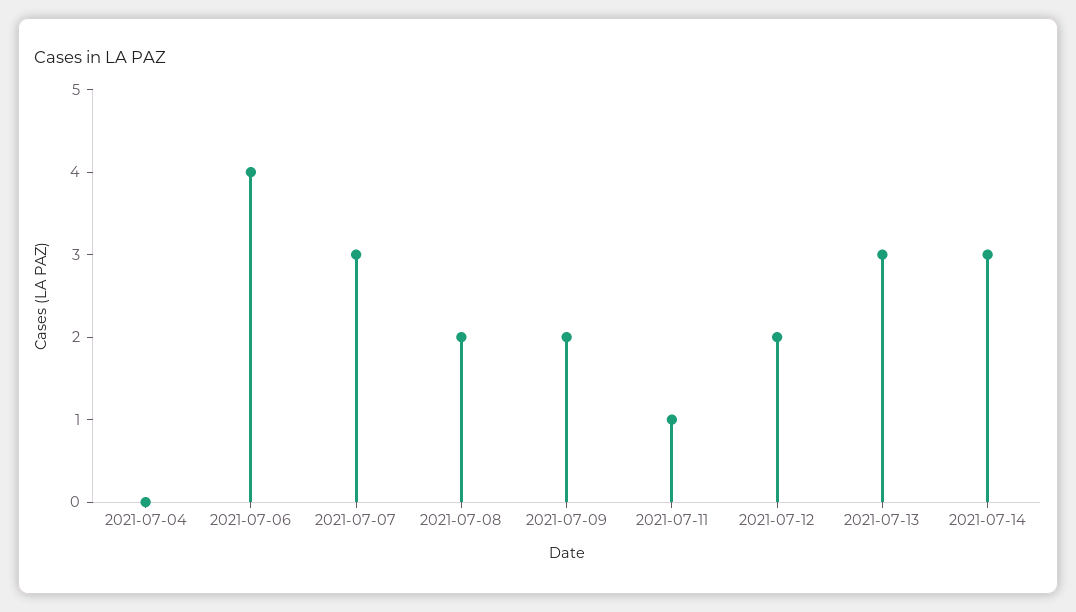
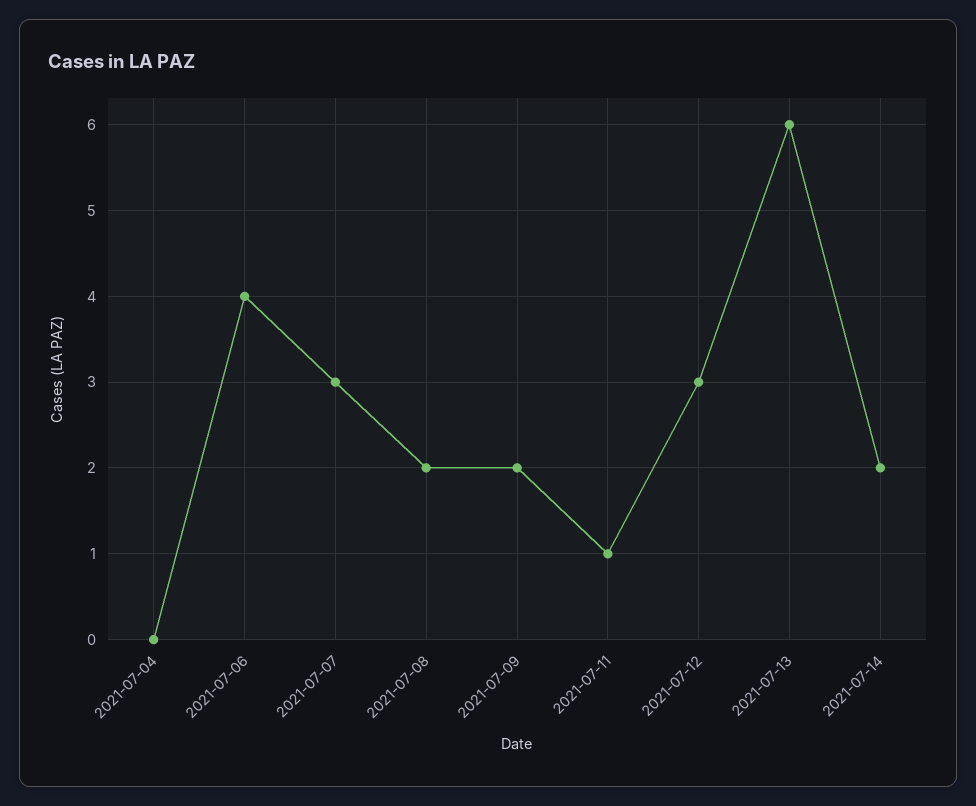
2021-07-12: 2 -> 3
2021-07-13: 3 -> 6
2021-07-14: 3 -> 2

